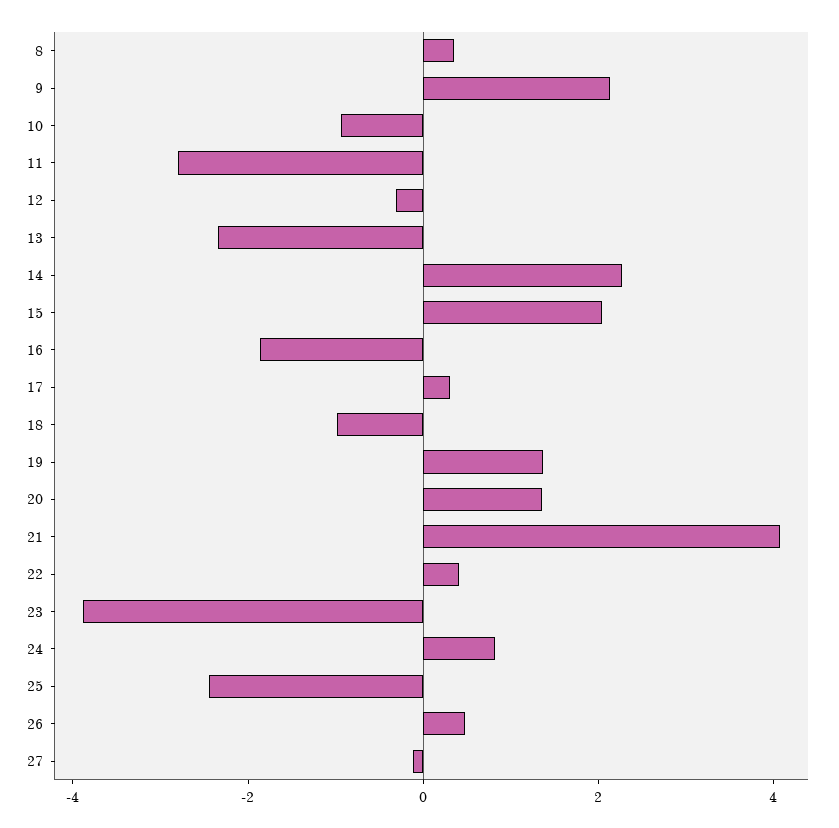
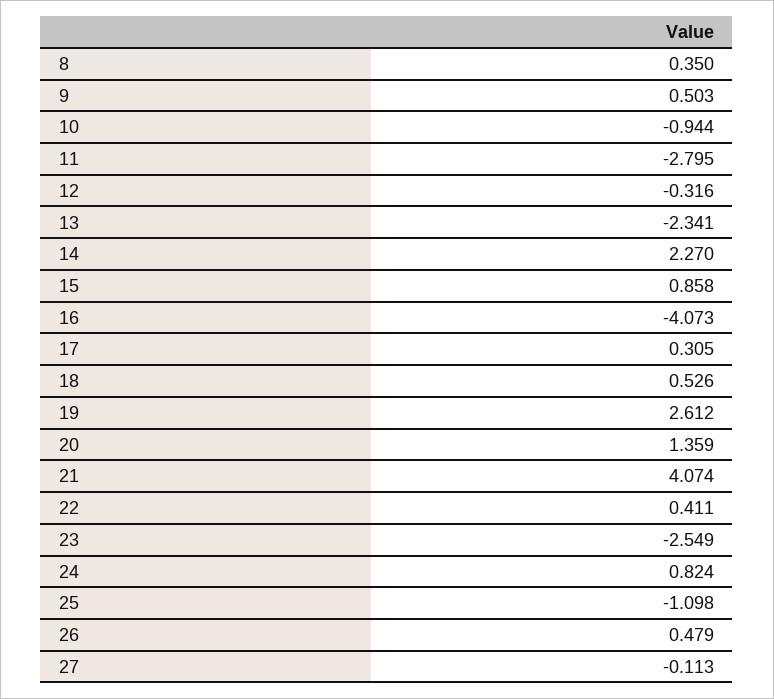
9: 2 -> 0.503
15: 2 -> 0.858
16: -2 -> -4.073
18: -1 -> 0.526
19: 1.5 -> 2.612
23: -4 -> -2.549
25: -2.5 -> -1.098

